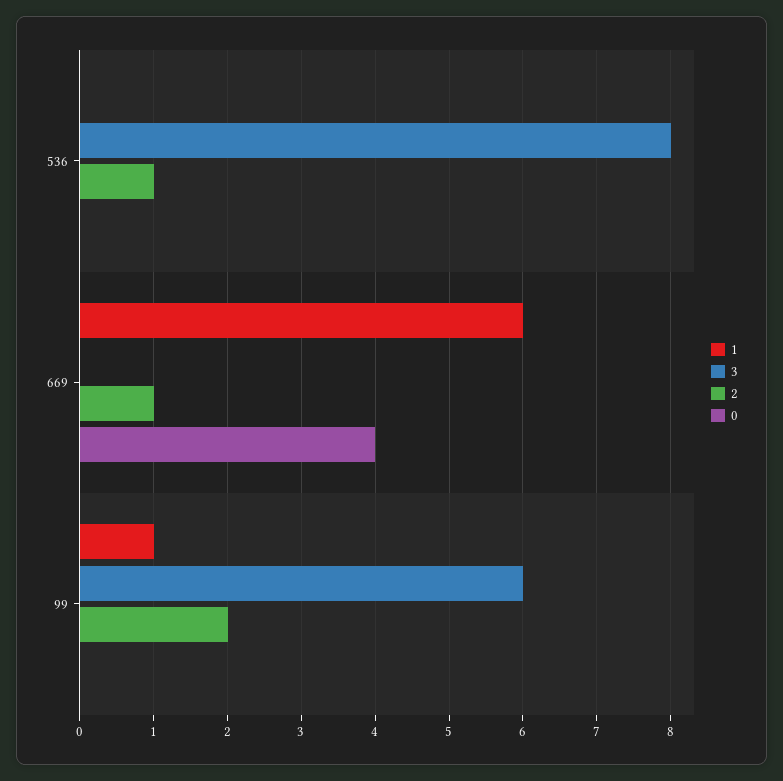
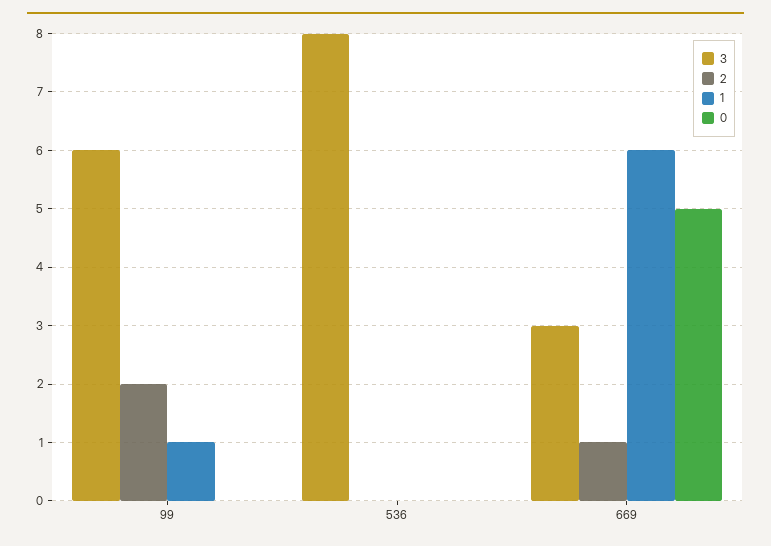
2, 536: 1 -> 0
3, 669: 0 -> 3
0, 669: 4 -> 5

